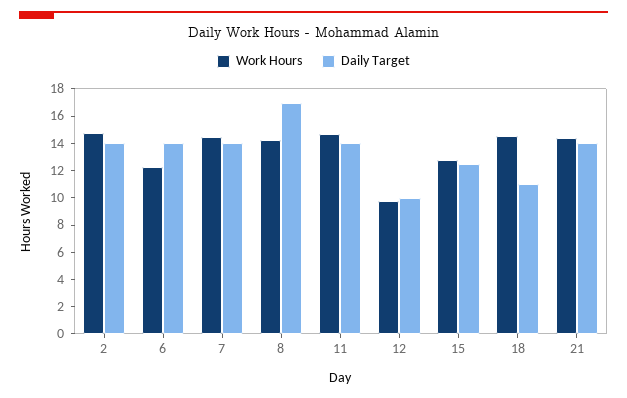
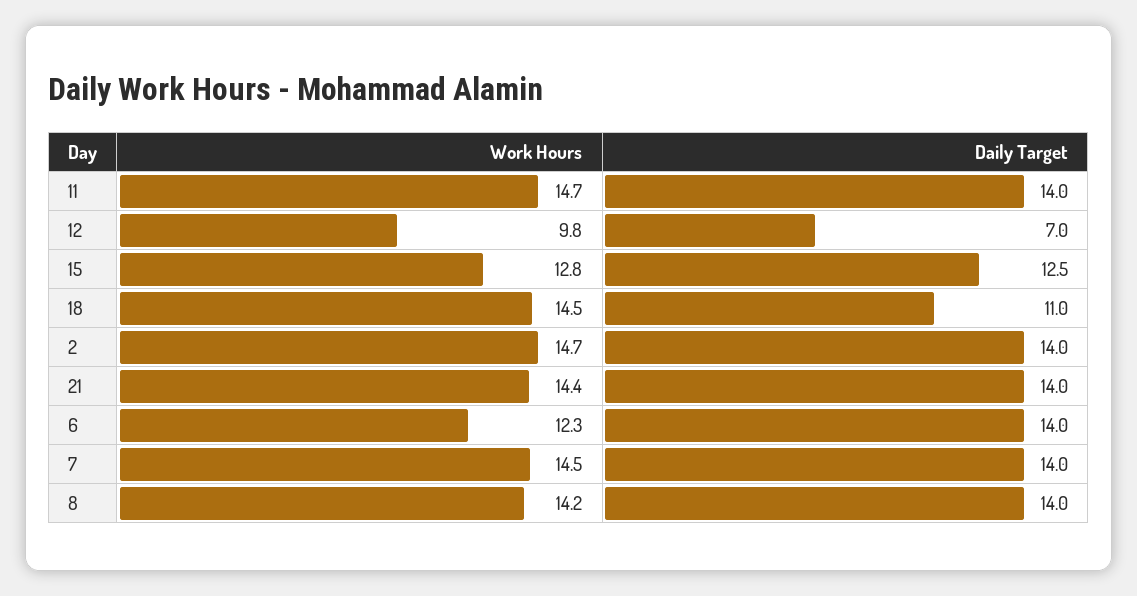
Daily Target, 8: 17 -> 14
Daily Target, 12: 10 -> 7

